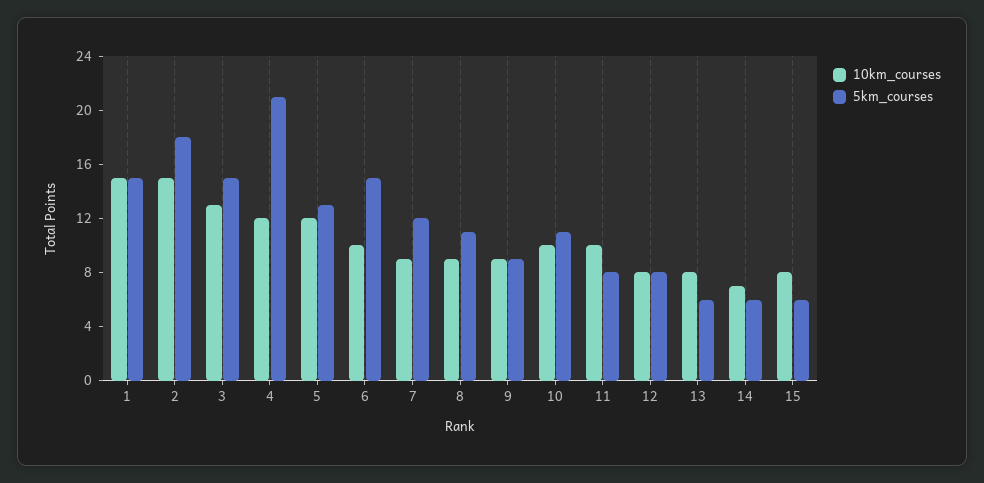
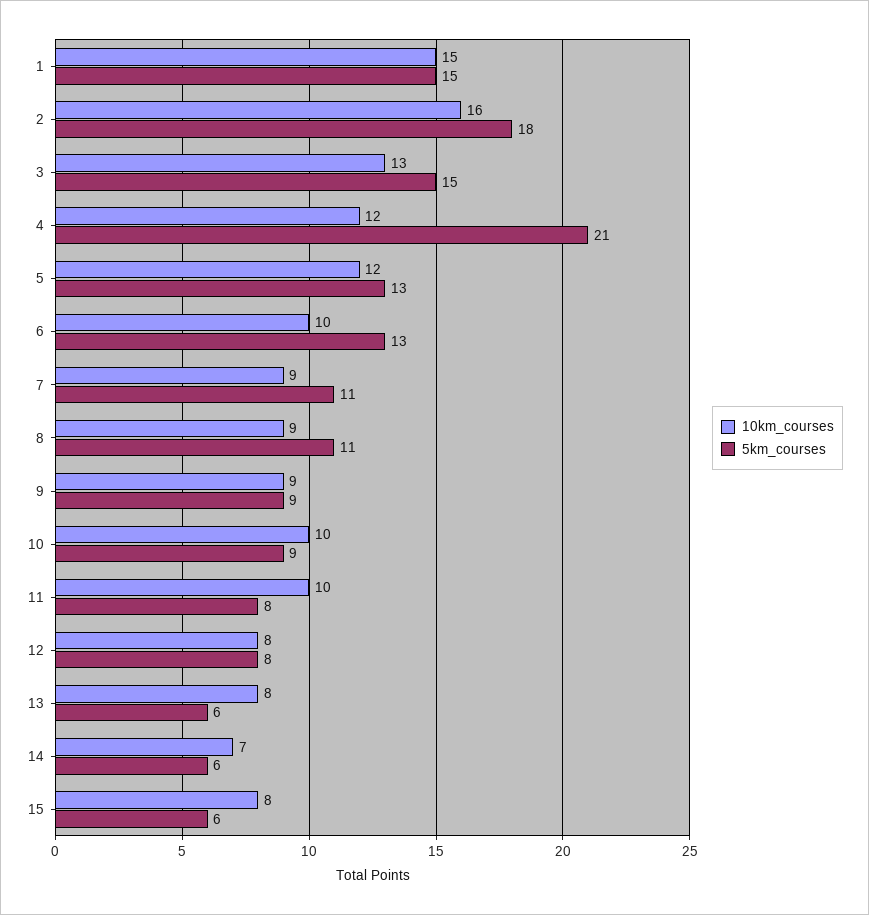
10km_courses, 2: 15 -> 16
5km_courses, 6: 15 -> 13
5km_courses, 7: 12 -> 11
5km_courses, 10: 11 -> 9

